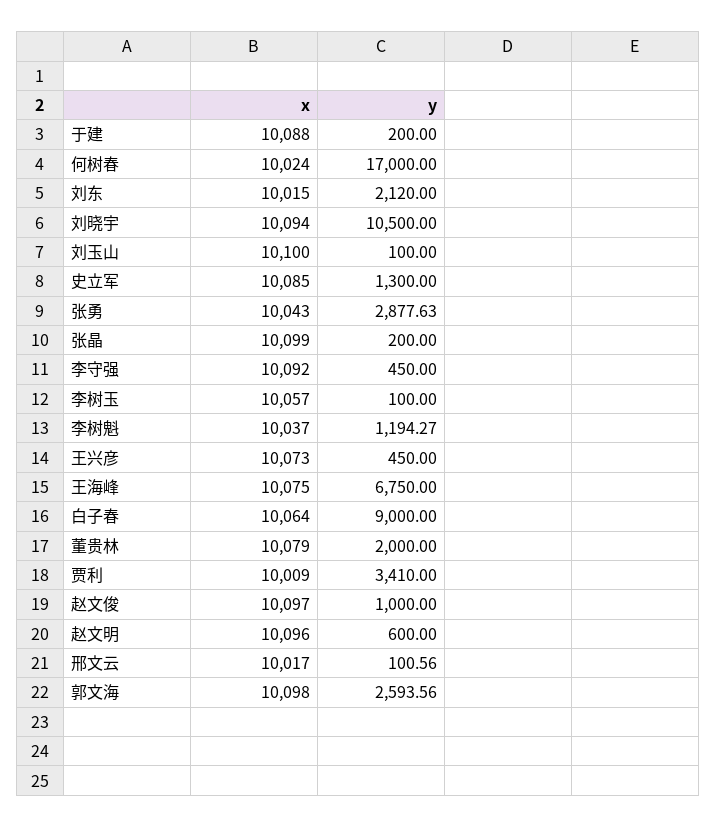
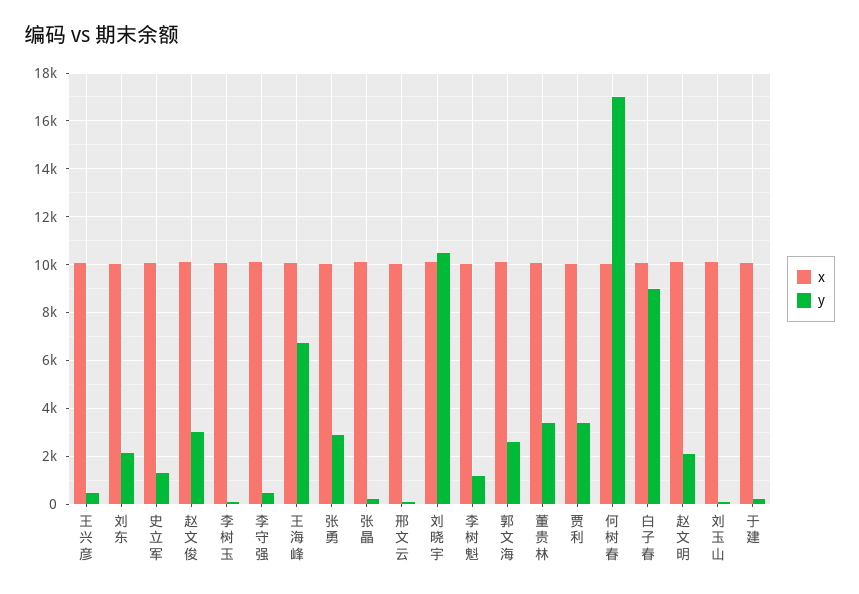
y, 董贵林: 2000 -> 3500
y, 赵文俊: 1000 -> 3000
y, 赵文明: 600 -> 2000

